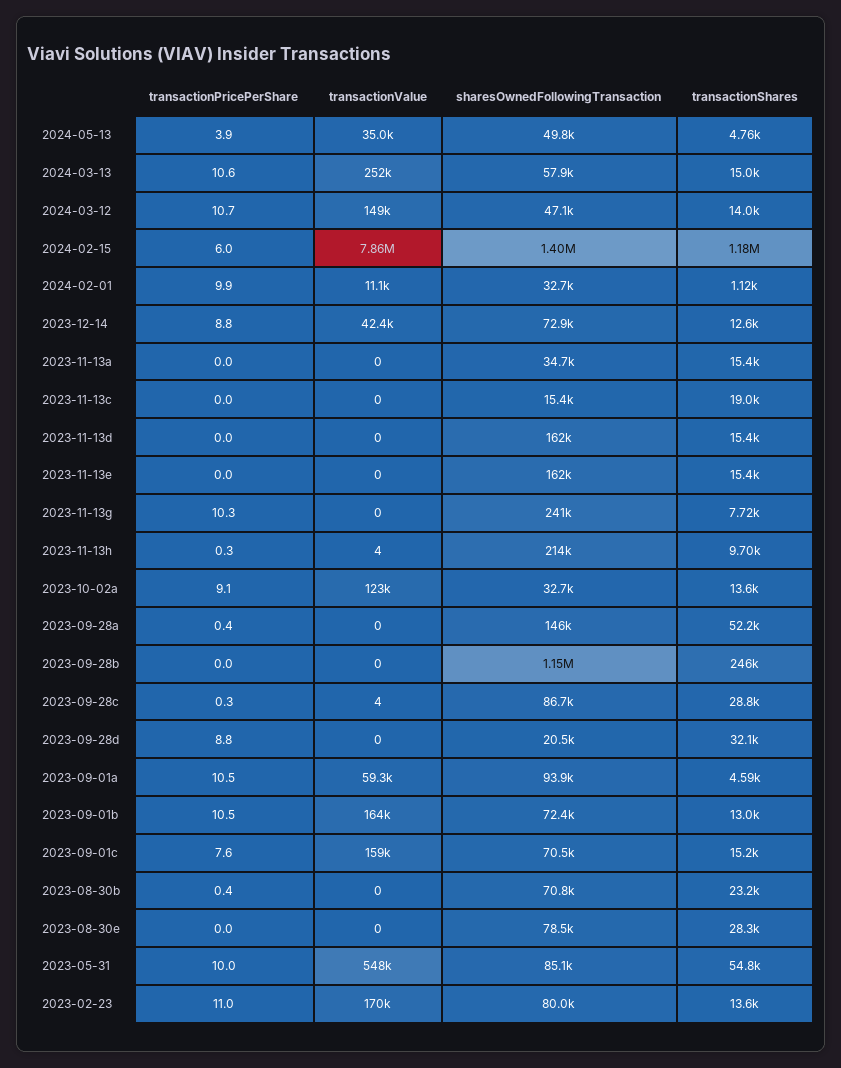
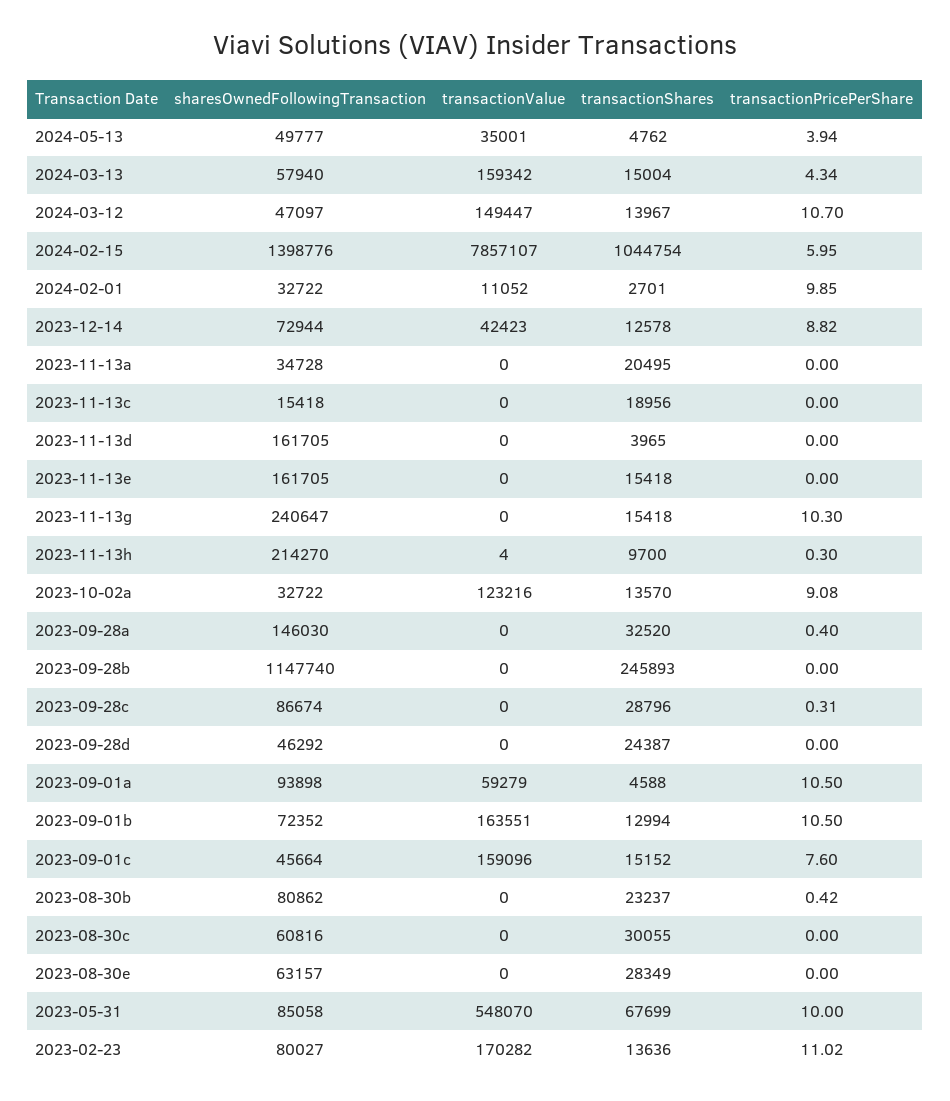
transactionPricePerShare, 2024-03-13: 10.6 -> 4.34
transactionValue, 2024-03-13: 252000 -> 159342
transactionShares, 2024-02-15: 1180000 -> 1044754
transactionShares, 2024-02-01: 1120 -> 2701
transactionShares, 2023-11-13a: 15400 -> 20495
transactionShares, 2023-11-13d: 15400 -> 3965
transactionShares, 2023-11-13g: 7720 -> 15418
transactionShares, 2023-09-28a: 52200 -> 32520
transactionValue, 2023-09-28c: 4 -> 0
transactionPricePerShare, 2023-09-28d: 8.8 -> 0
sharesOwnedFollowingTransaction, 2023-09-28d: 20500 -> 46292
transactionShares, 2023-09-28d: 32100 -> 24387
sharesOwnedFollowingTransaction, 2023-09-01c: 70500 -> 45664
sharesOwnedFollowingTransaction, 2023-08-30b: 70800 -> 80862
sharesOwnedFollowingTransaction, 2023-08-30e: 78500 -> 63157
transactionShares, 2023-05-31: 54800 -> 67699
sharesOwnedFollowingTransaction, 2023-08-30c: none -> 60816
transactionValue, 2023-08-30c: none -> 0
transactionShares, 2023-08-30c: none -> 30055
transactionPricePerShare, 2023-08-30c: none -> 0

